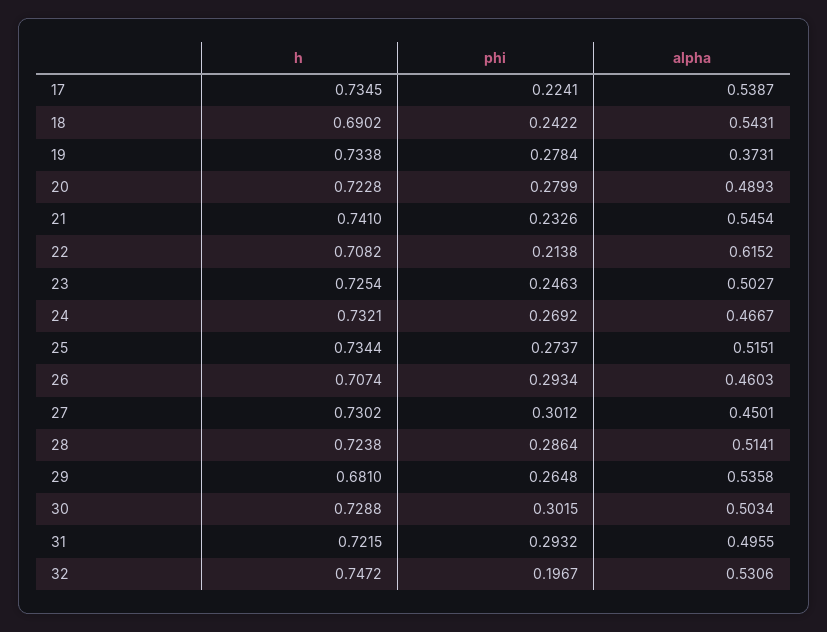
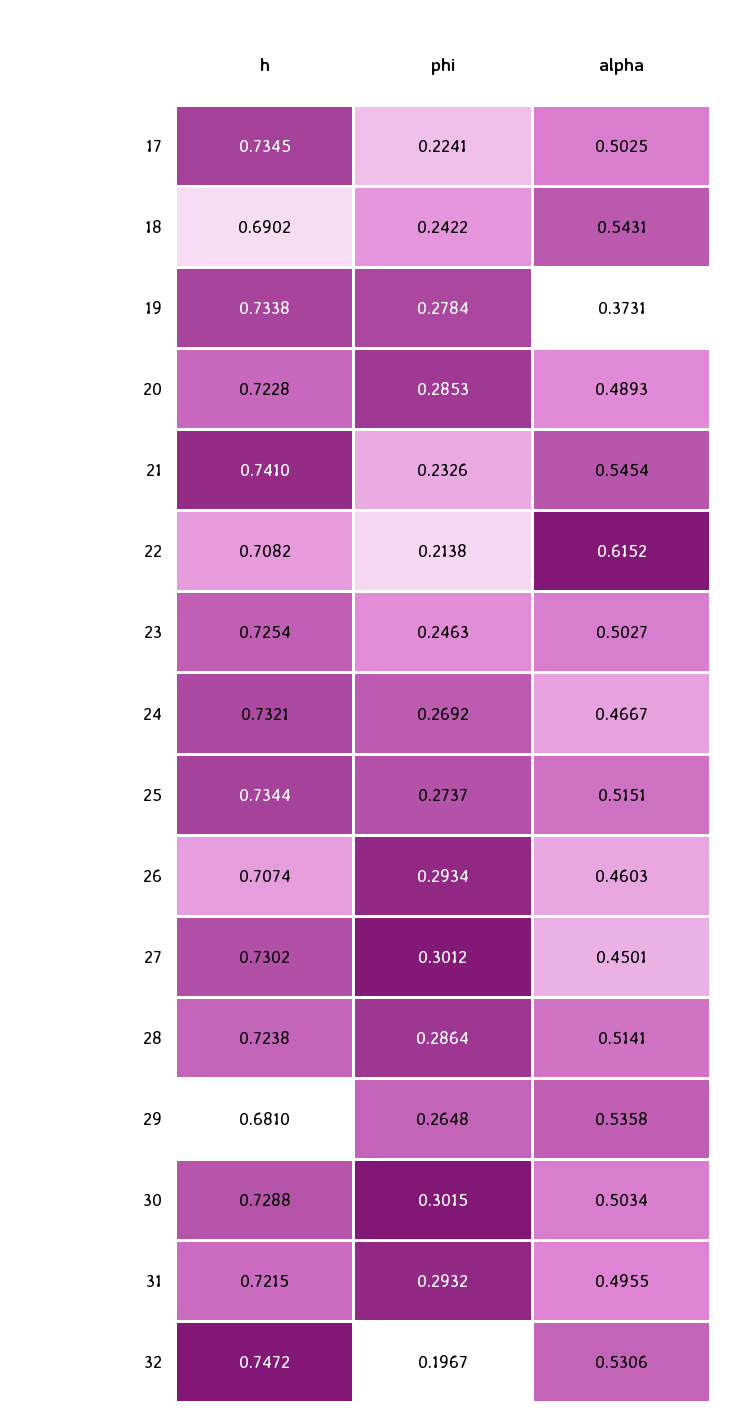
alpha, 17: 0.5387 -> 0.5025
phi, 20: 0.2799 -> 0.2853

